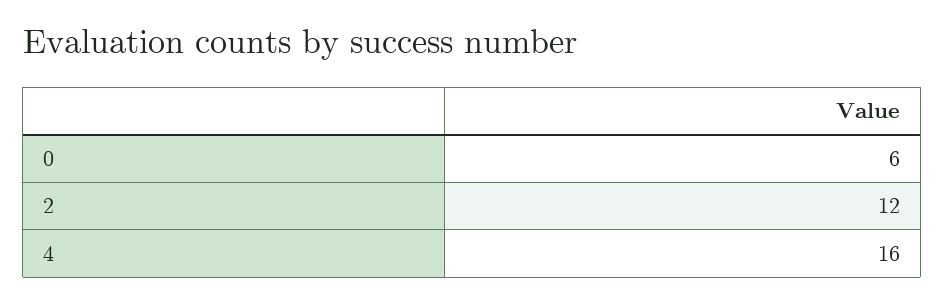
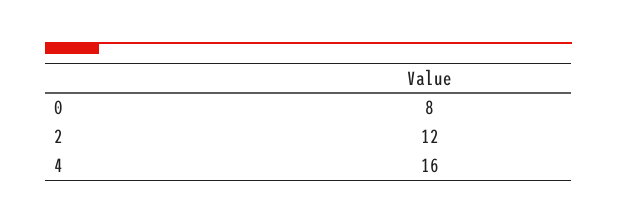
0: 6 -> 8

